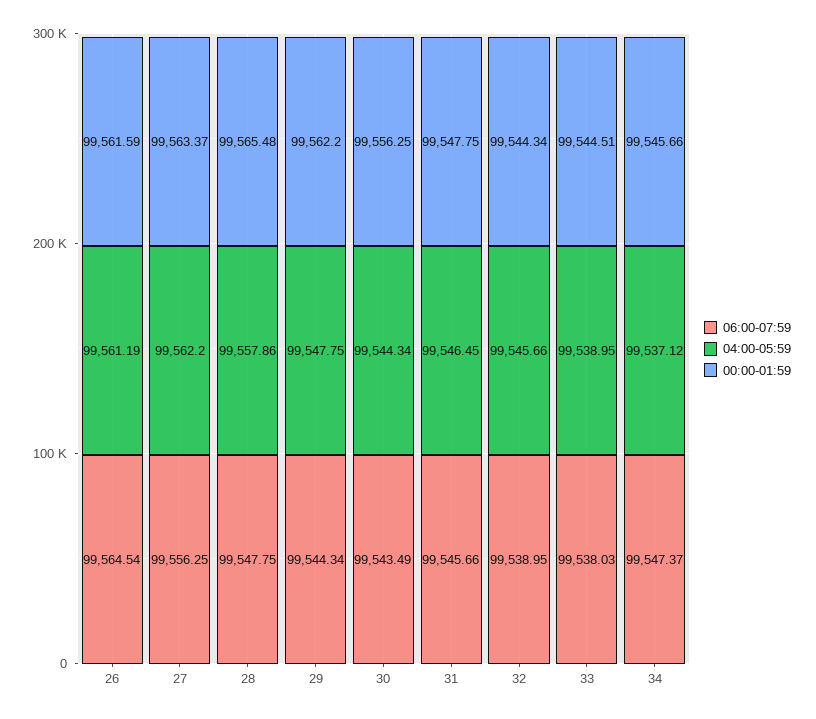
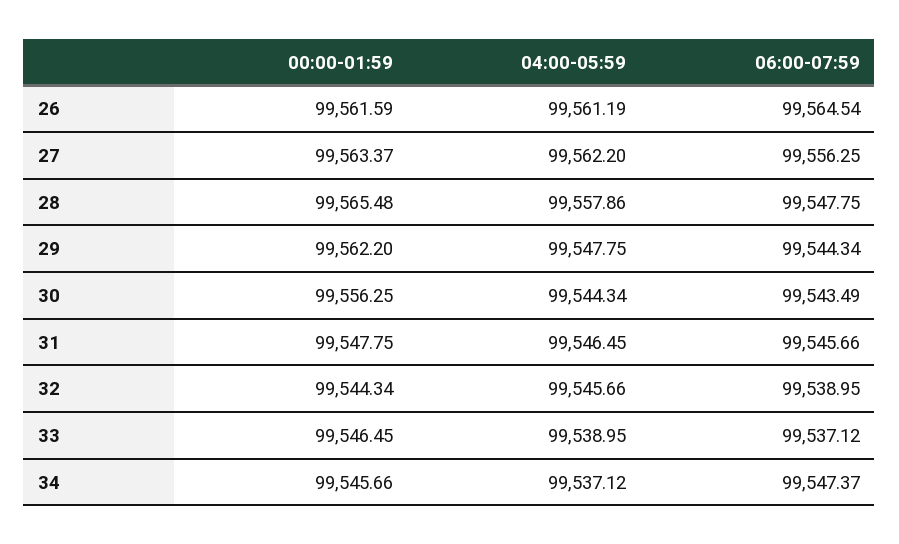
06:00-07:59, 33: 99538.03 -> 99537.12
00:00-01:59, 33: 99544.51 -> 99546.45

